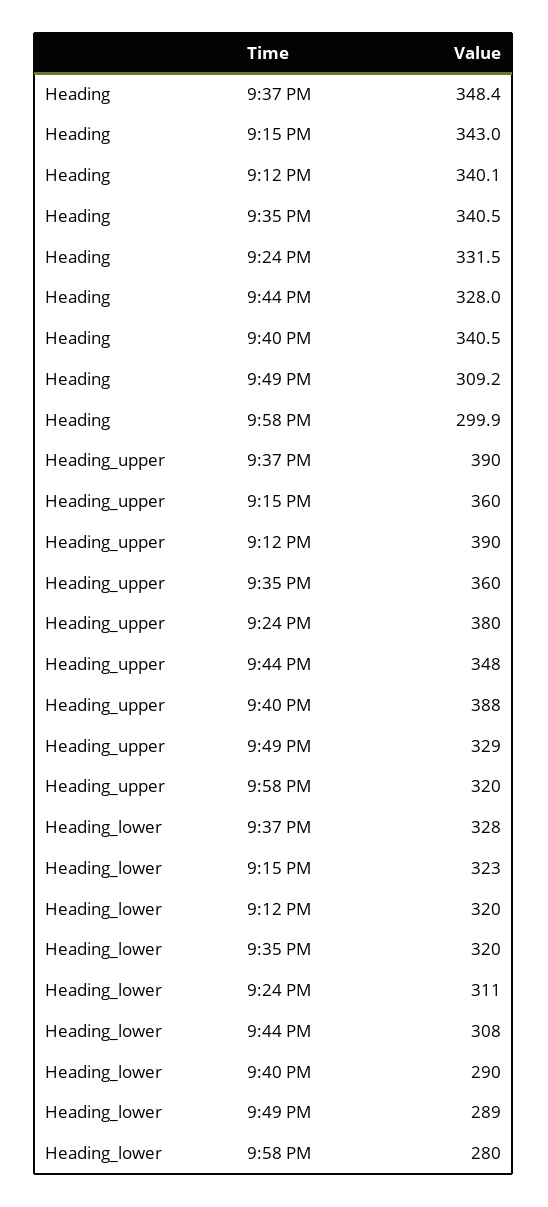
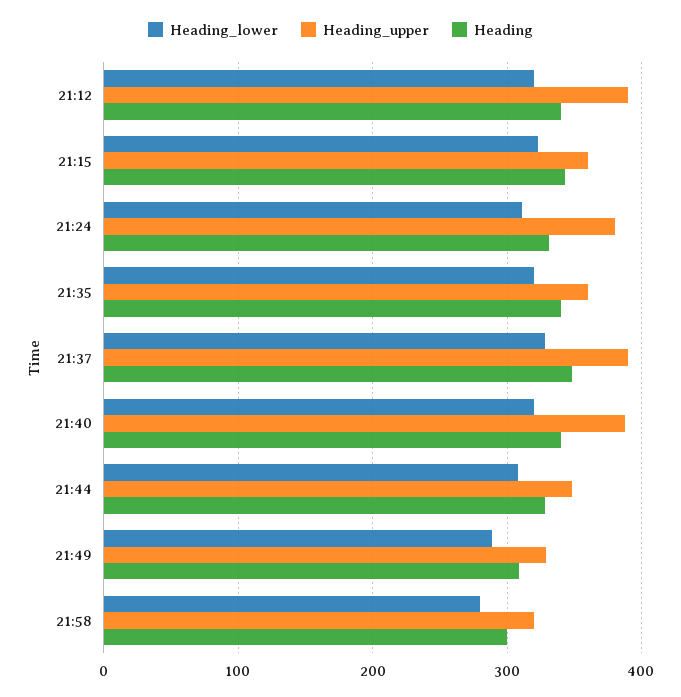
Heading_lower, 9:40 PM: 290 -> 320

